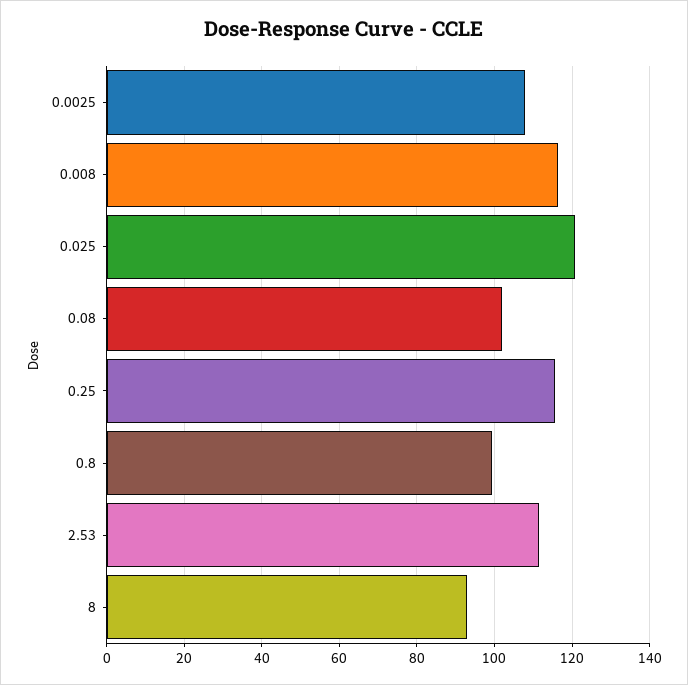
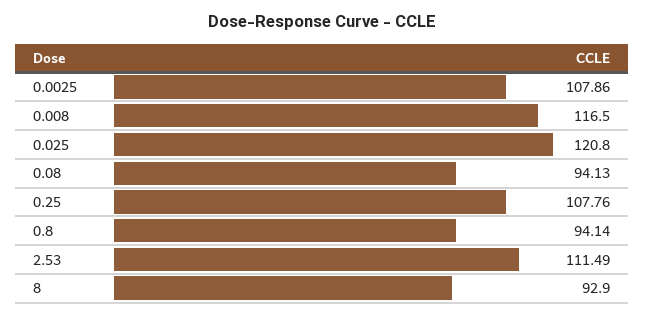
0.08: 102 -> 94.13
0.25: 116 -> 107.76
0.8: 100 -> 94.14

